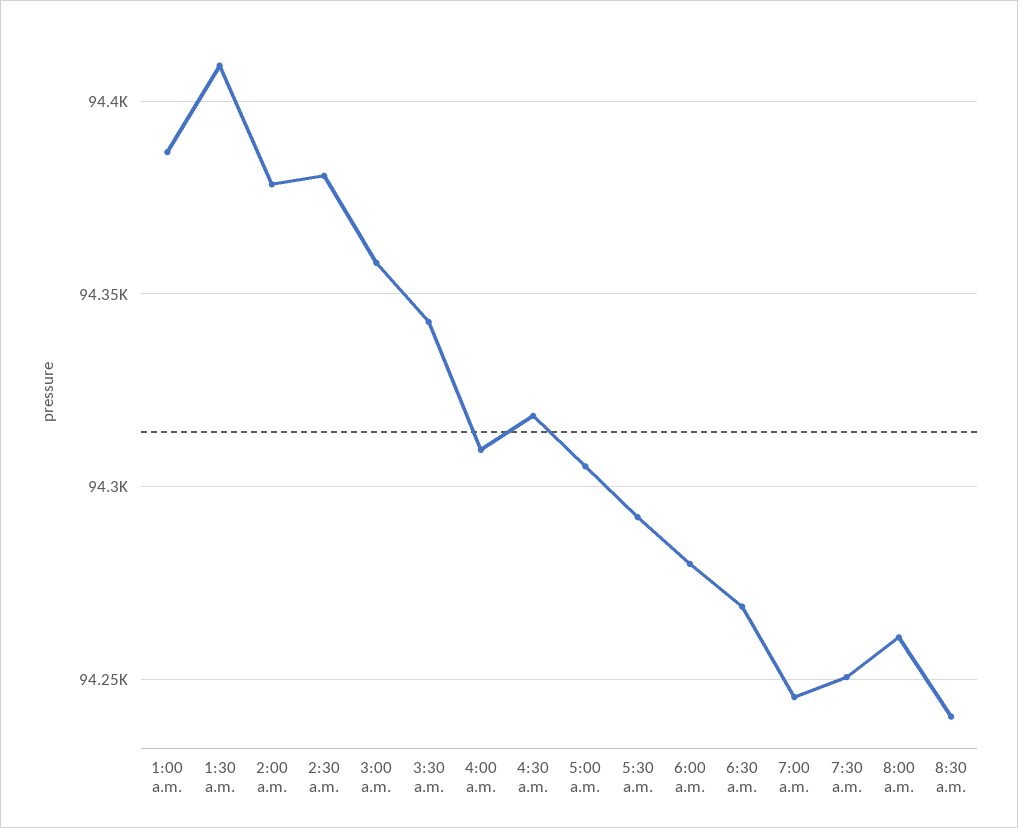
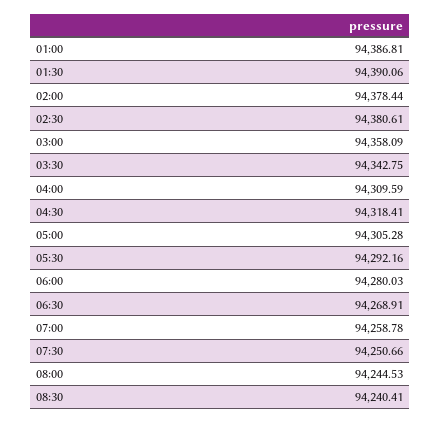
1:30 a.m.: 94410 -> 94390.06
7:00 a.m.: 94245 -> 94258.78
8:00 a.m.: 94260 -> 94244.53

